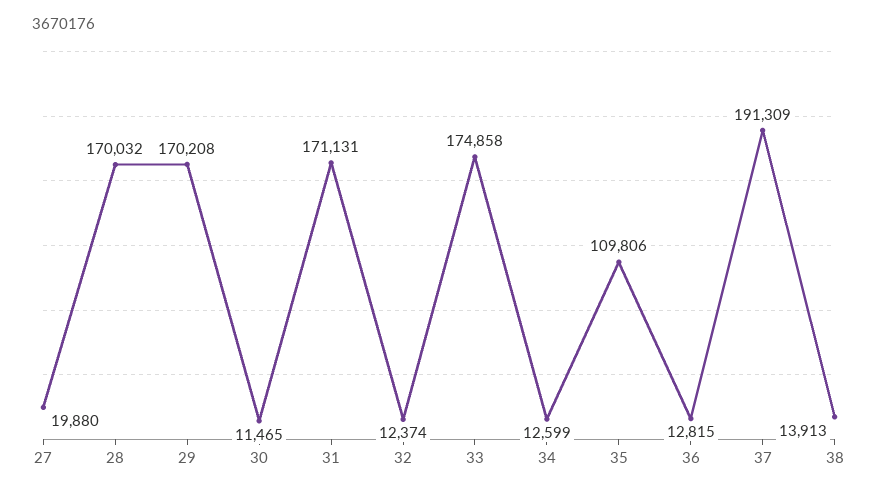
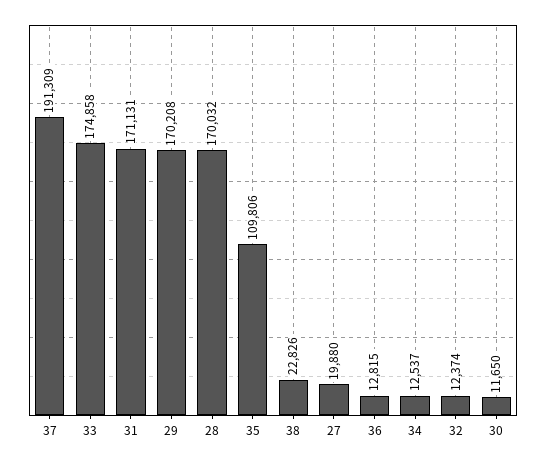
30: 11465 -> 11650
34: 12599 -> 12537
38: 13913 -> 22826

